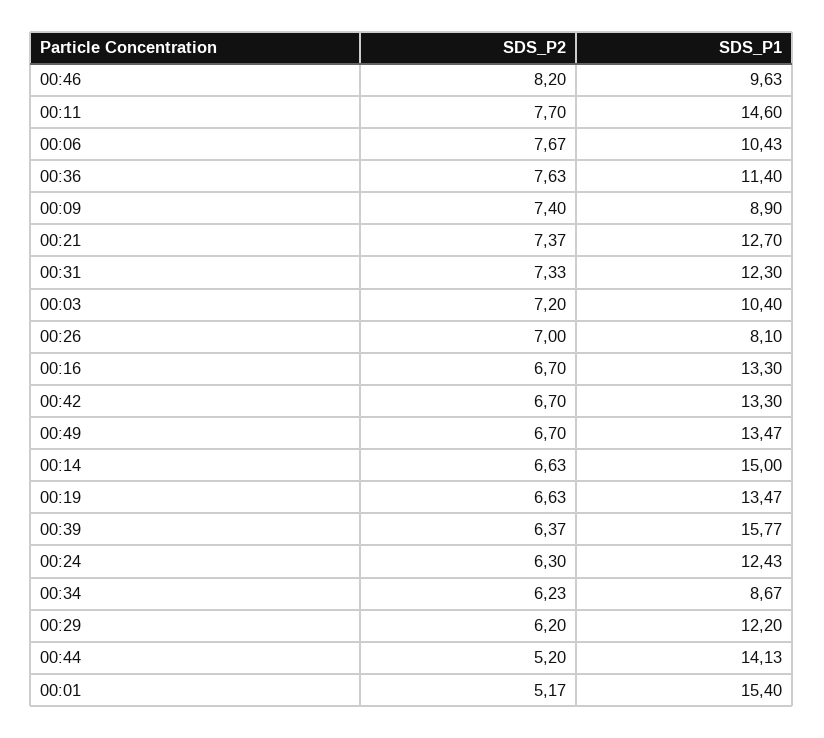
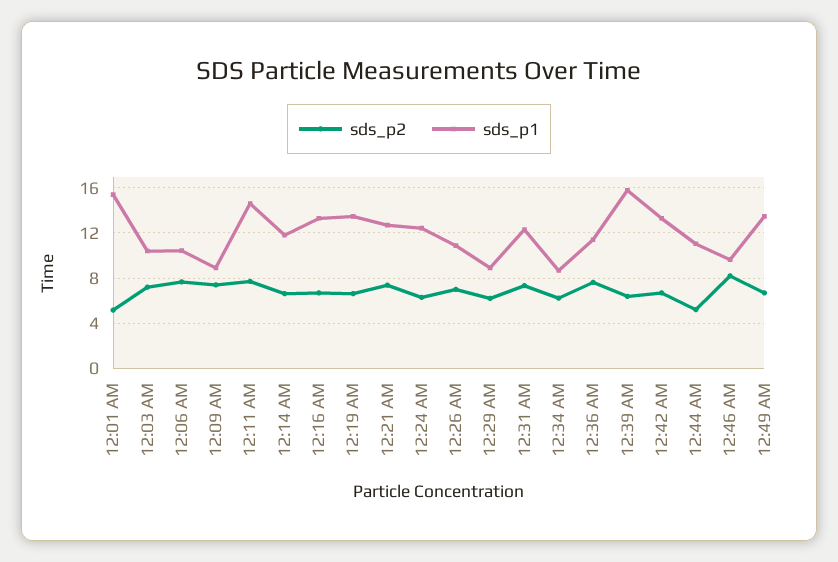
SDS_P1, 00:26: 8.1 -> 11
SDS_P1, 00:14: 15 -> 12
SDS_P1, 00:29: 12.2 -> 9
SDS_P1, 00:44: 14.13 -> 11

